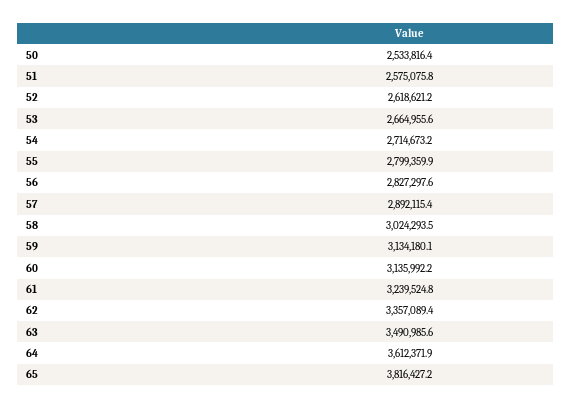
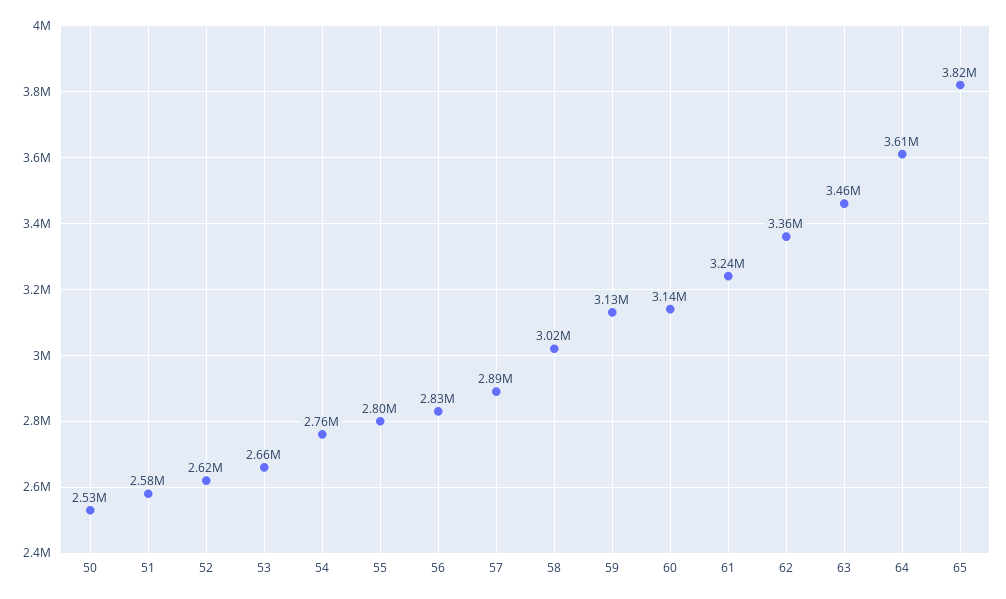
54: 2714673.2 -> 2760000
63: 3490985.6 -> 3460000

